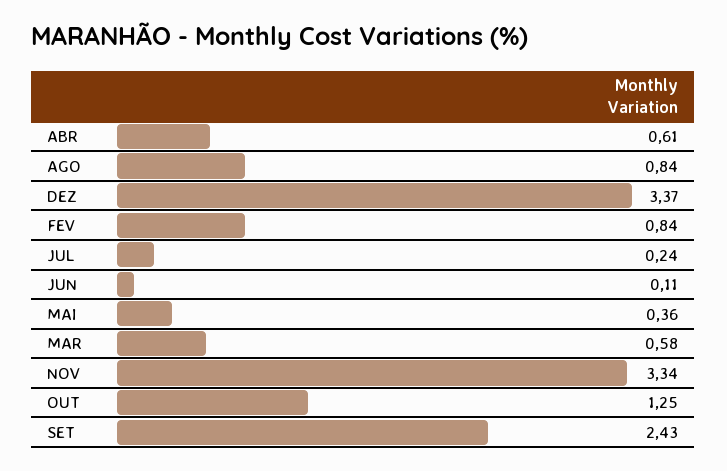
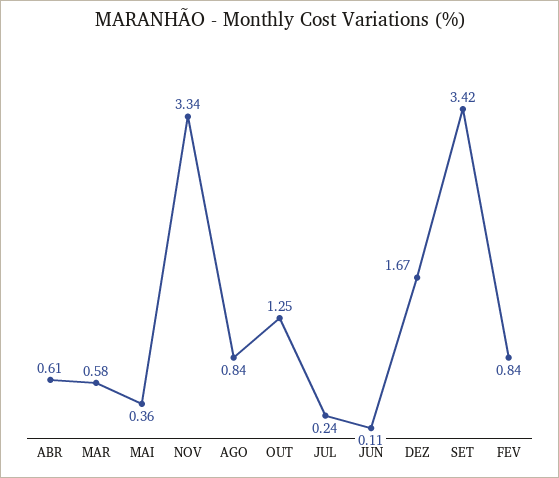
DEZ: 3.37 -> 1.67
SET: 2.43 -> 3.42

